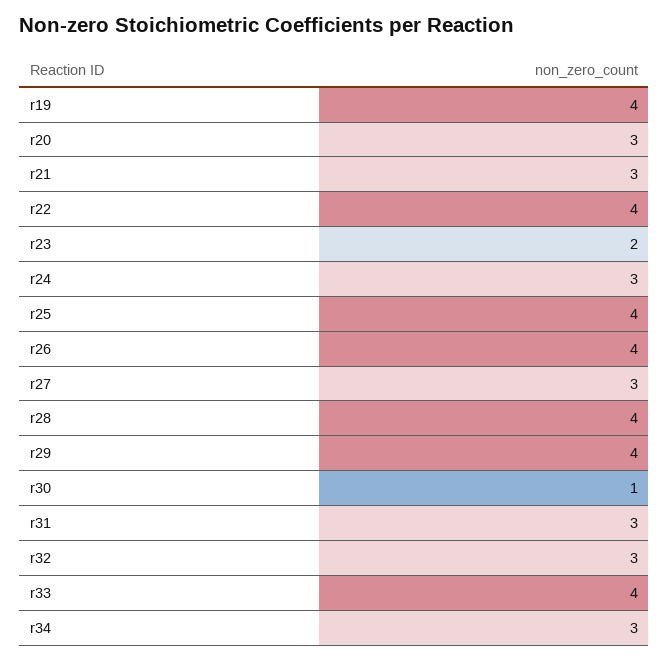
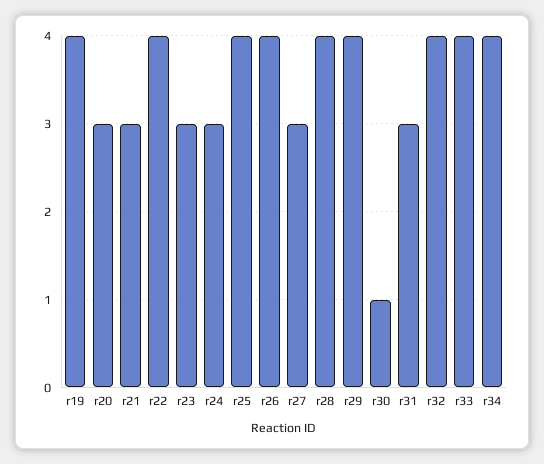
r23: 2 -> 3
r32: 3 -> 4
r34: 3 -> 4

